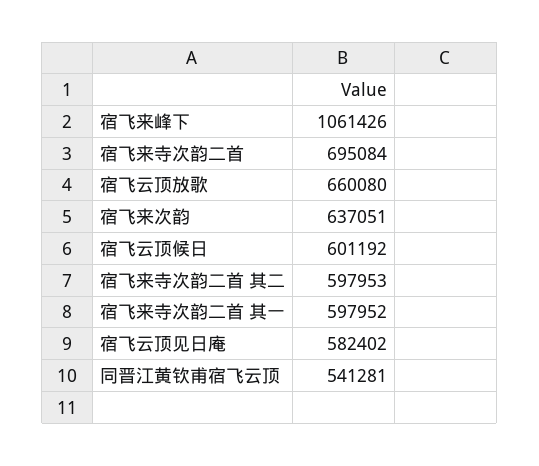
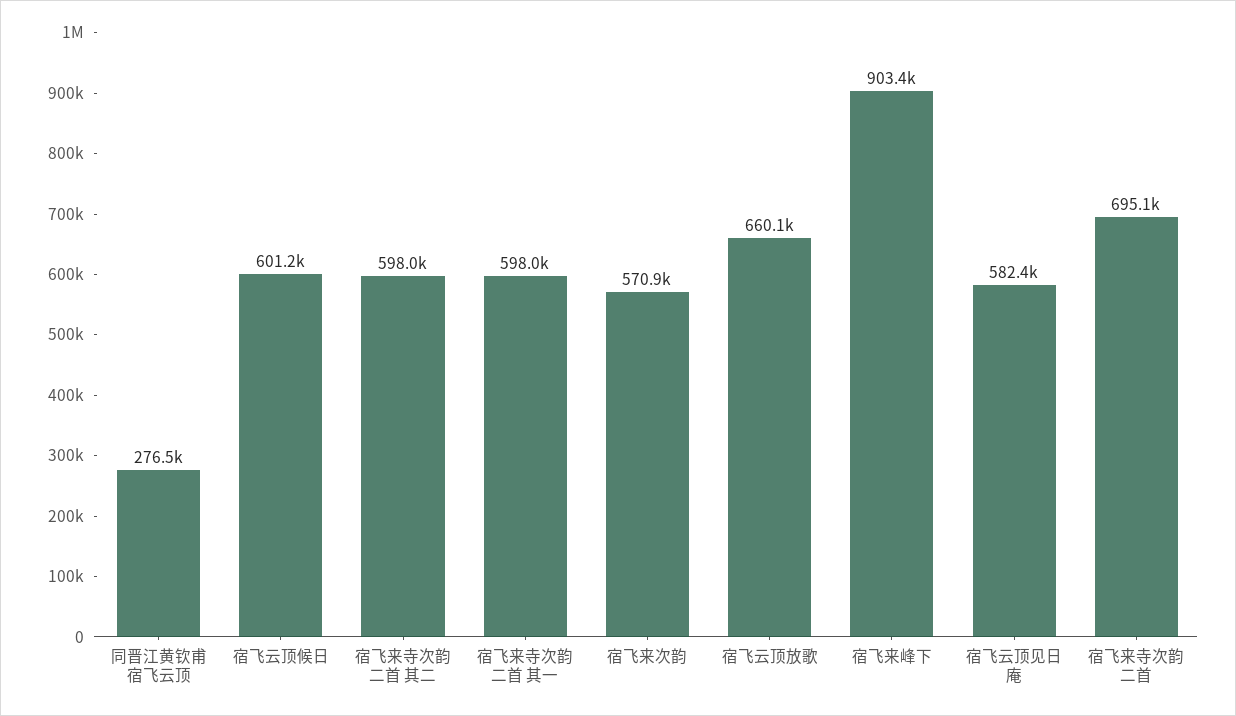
宿飞来峰下: 1061426 -> 903400
宿飞来次韵: 637051 -> 570900
同晋江黄钦甫宿飞云顶: 541281 -> 276500

